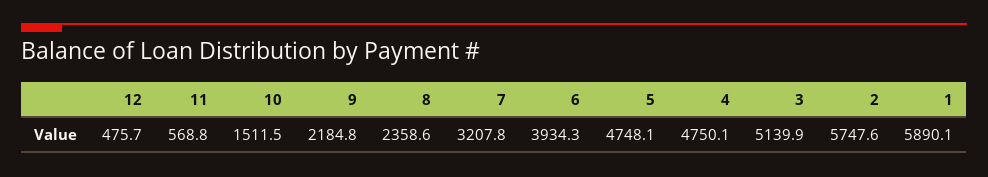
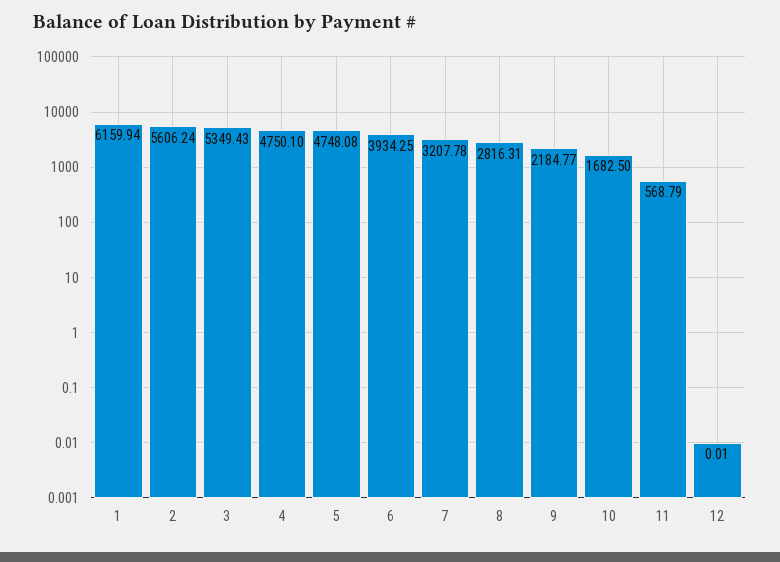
12: 475.7 -> 0.01
10: 1511.5 -> 1682.5
8: 2358.6 -> 2816.31
3: 5139.9 -> 5349.43
2: 5747.6 -> 5606.24
1: 5890.1 -> 6159.94

